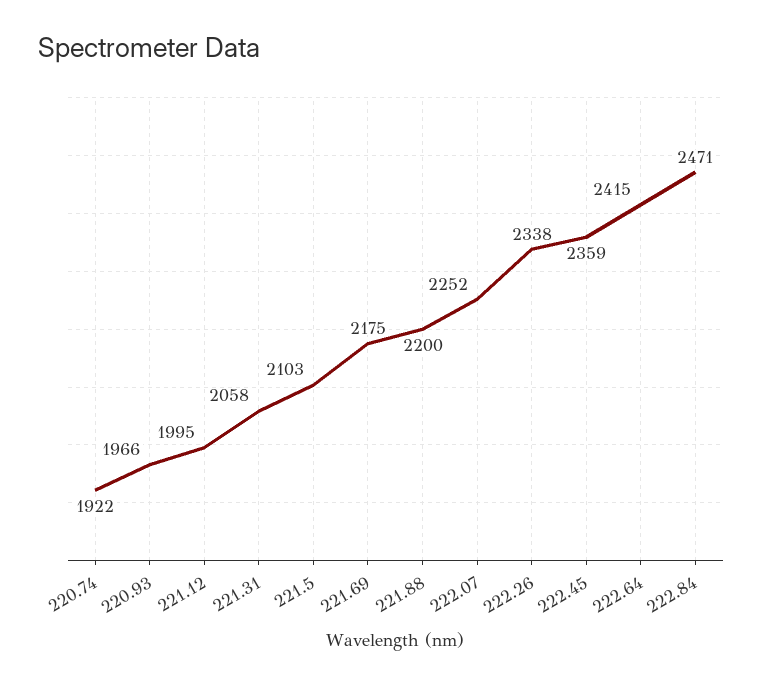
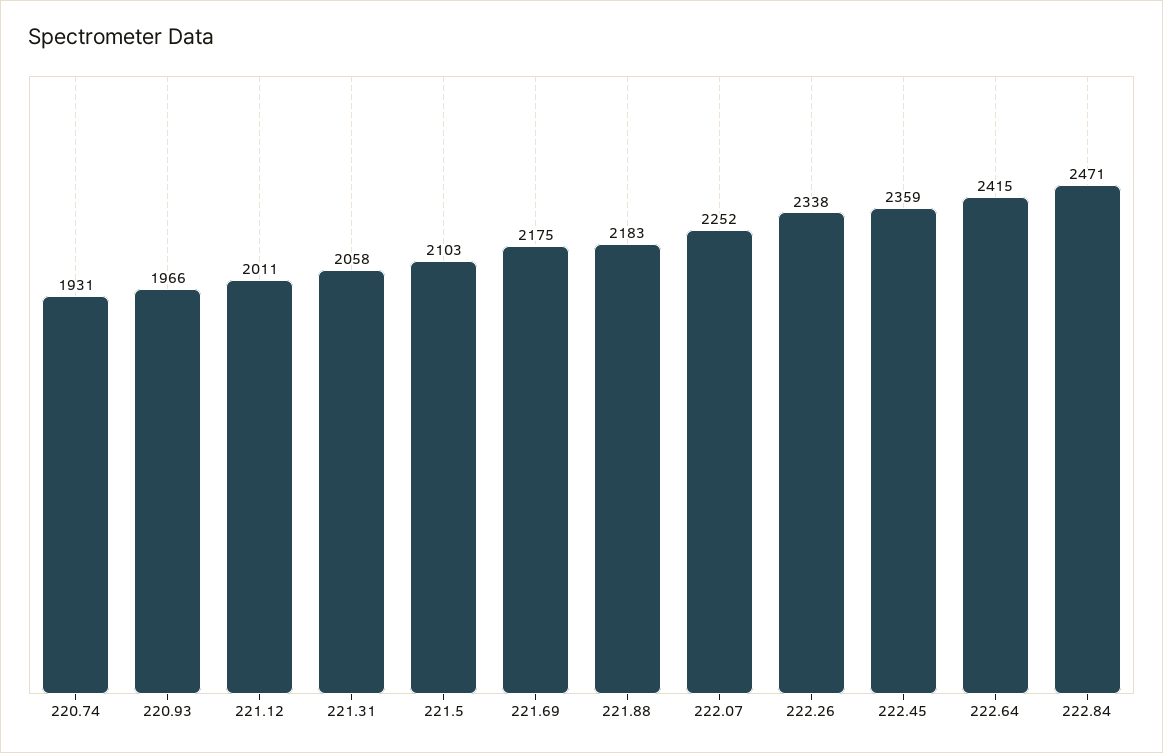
220.74: 1922 -> 1931
221.12: 1995 -> 2011
221.88: 2200 -> 2183

